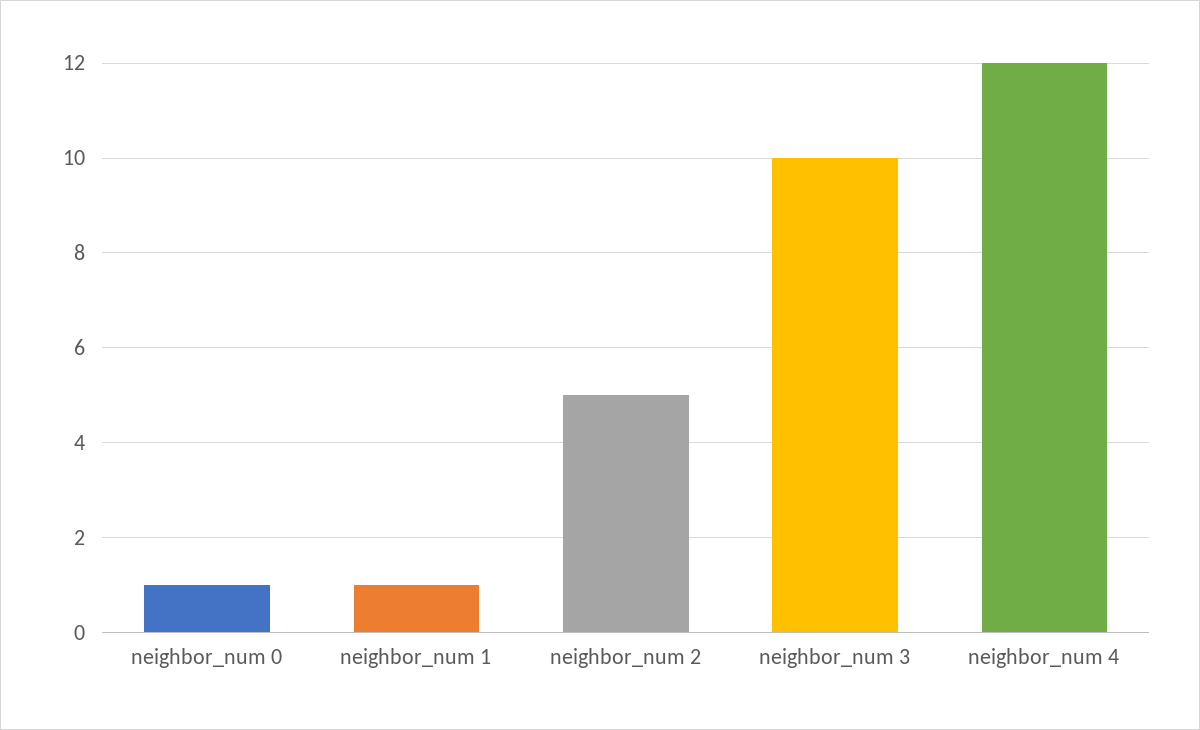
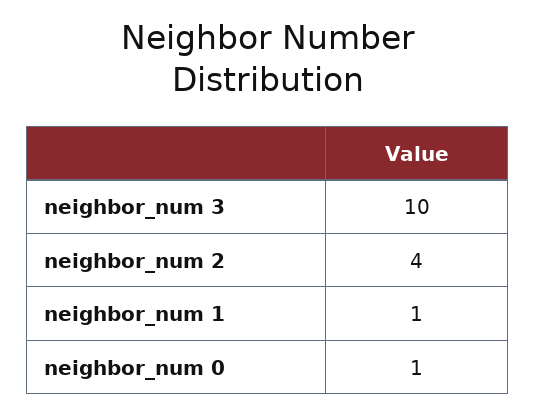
neighbor_num 2: 5 -> 4
neighbor_num 4: 12 -> none

